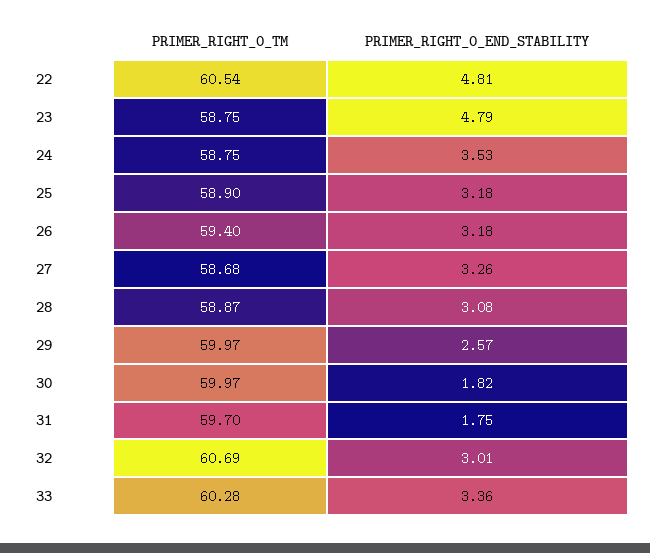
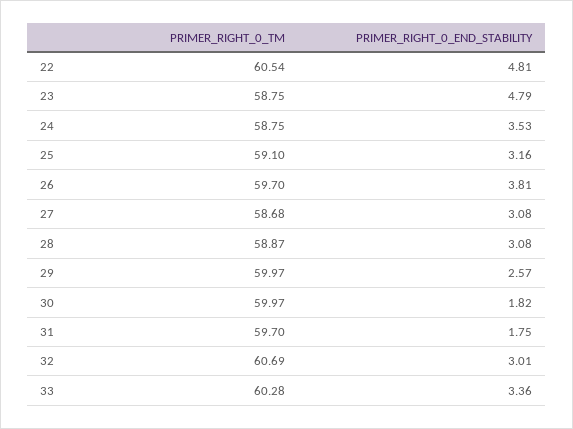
PRIMER_RIGHT_0_TM, 25: 58.9 -> 59.1
PRIMER_RIGHT_0_END_STABILITY, 25: 3.18 -> 3.16
PRIMER_RIGHT_0_TM, 26: 59.4 -> 59.7
PRIMER_RIGHT_0_END_STABILITY, 26: 3.18 -> 3.81
PRIMER_RIGHT_0_END_STABILITY, 27: 3.26 -> 3.08

